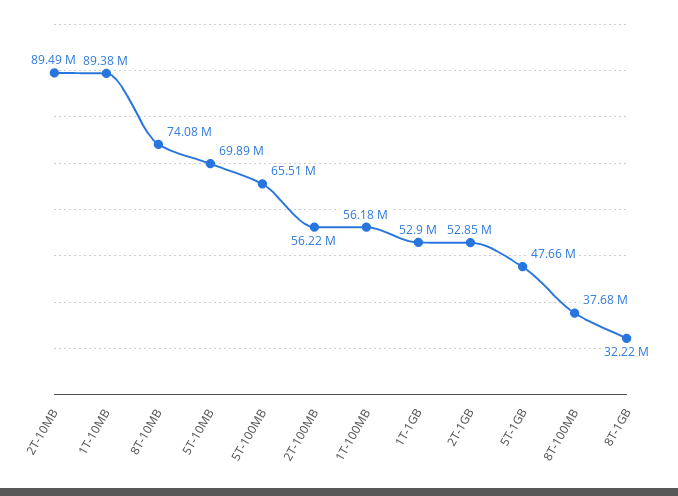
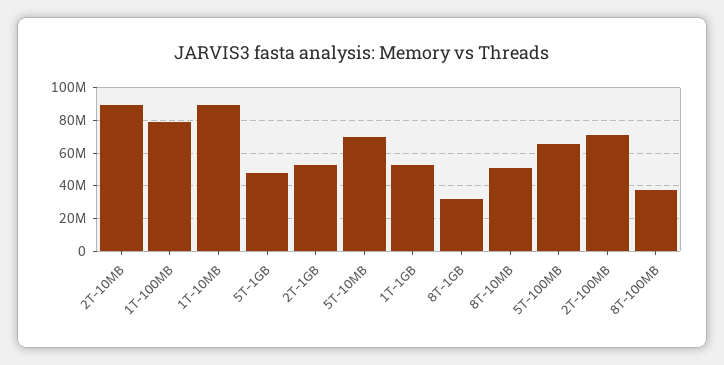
8T-10MB: 74080000 -> 50000000
2T-100MB: 56220000 -> 70000000
1T-100MB: 56180000 -> 80000000

